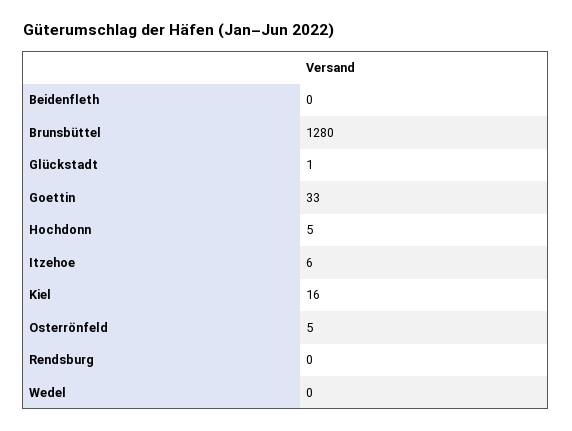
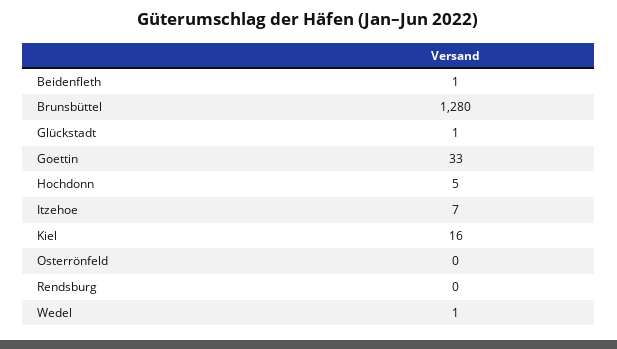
Beidenfleth: 0 -> 1
Itzehoe: 6 -> 7
Osterrönfeld: 5 -> 0
Wedel: 0 -> 1

